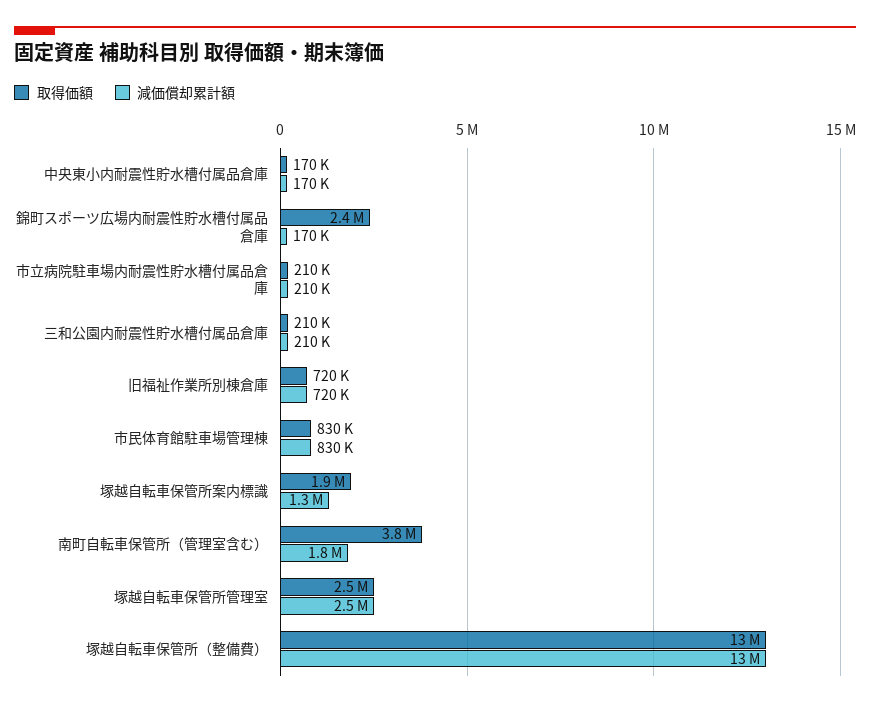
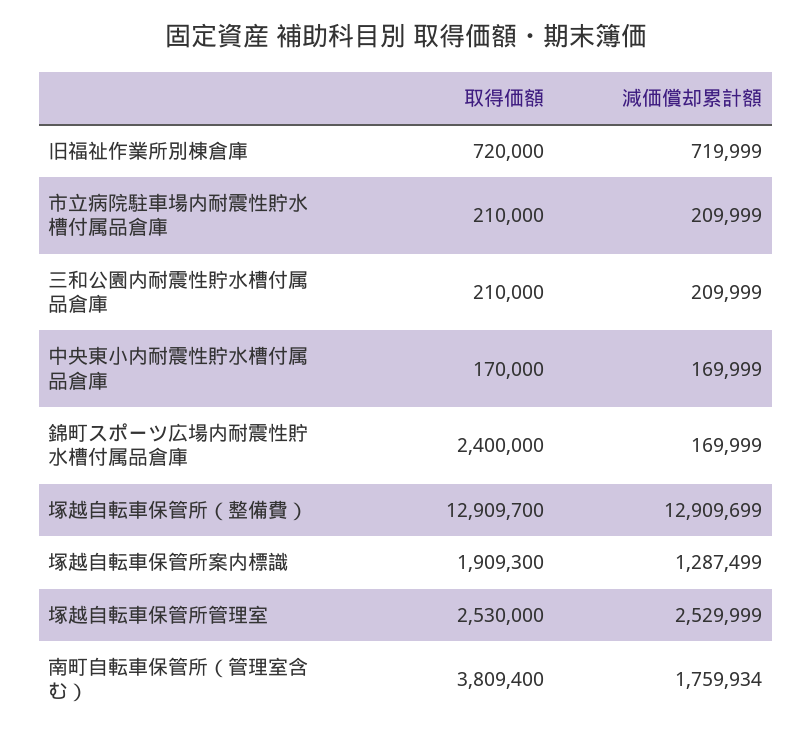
取得価額, 市民体育館駐車場管理棟: 830000 -> none
減価償却累計額, 市民体育館駐車場管理棟: 830000 -> none

